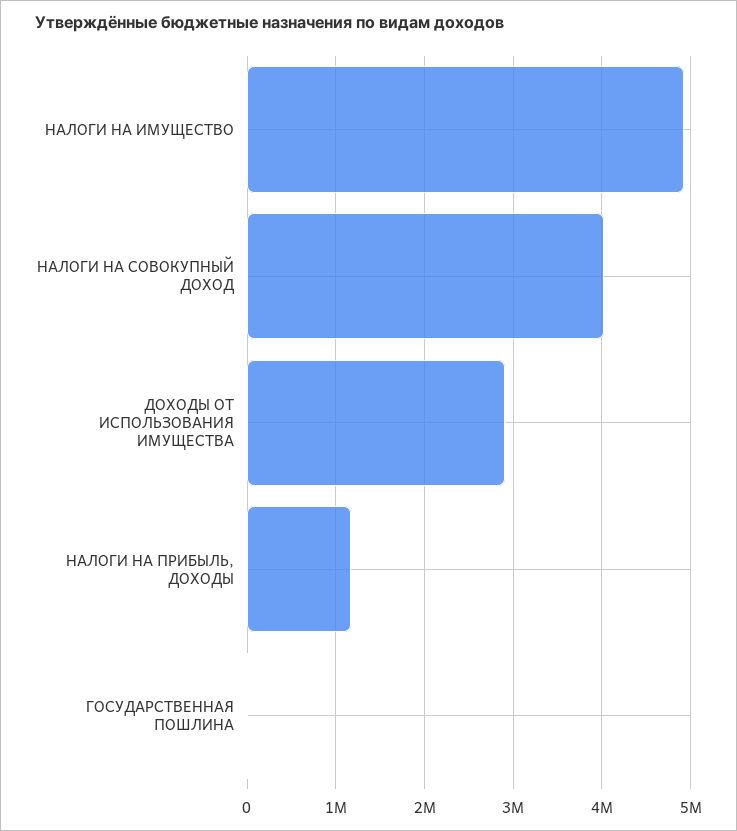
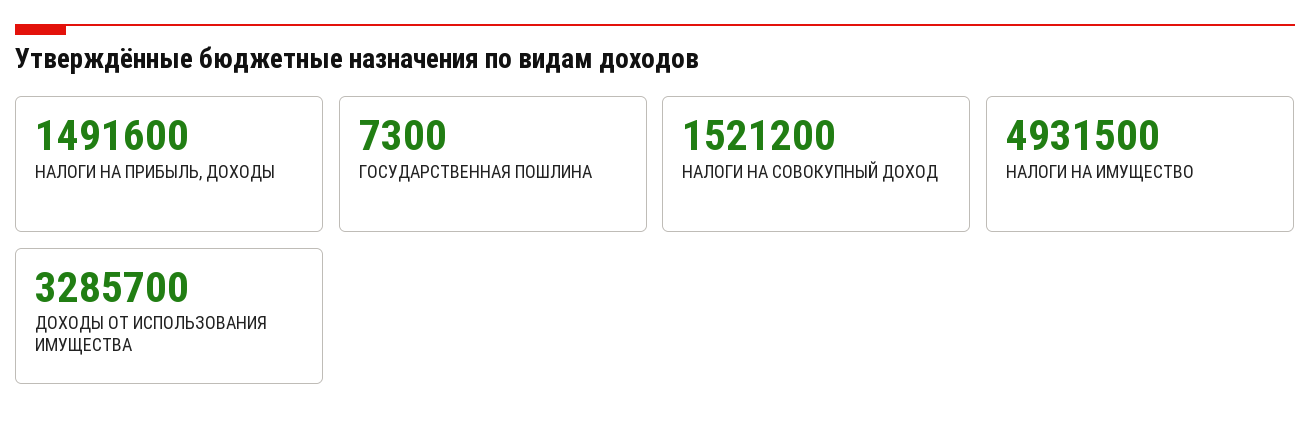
НАЛОГИ НА СОВОКУПНЫЙ ДОХОД: 4000000 -> 1521200
ДОХОДЫ ОТ ИСПОЛЬЗОВАНИЯ ИМУЩЕСТВА: 2900000 -> 3285700
НАЛОГИ НА ПРИБЫЛЬ, ДОХОДЫ: 1200000 -> 1491600

